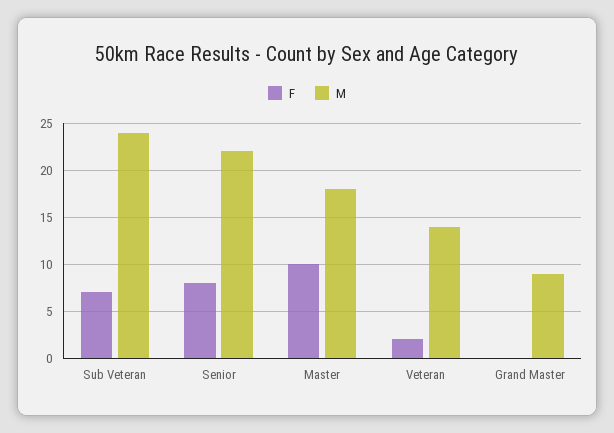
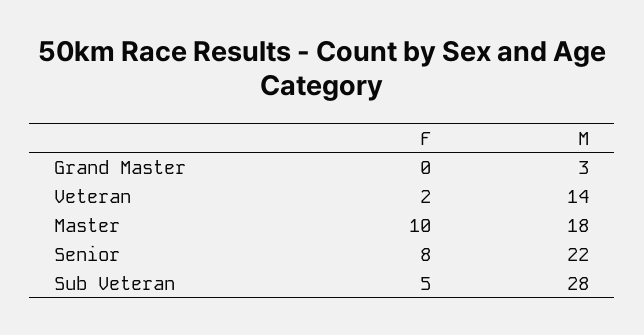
F, Sub Veteran: 7 -> 5
M, Sub Veteran: 24 -> 28
M, Grand Master: 9 -> 3

